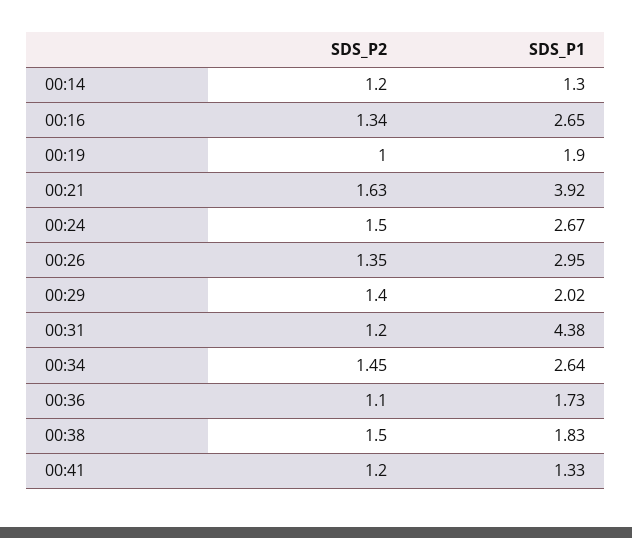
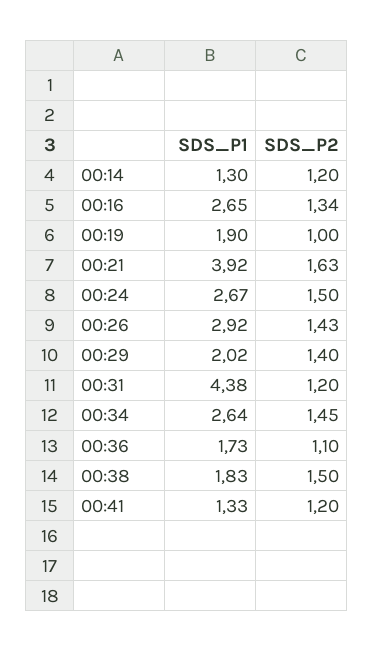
SDS_P2, 00:26: 1.35 -> 1.43
SDS_P1, 00:26: 2.95 -> 2.92

